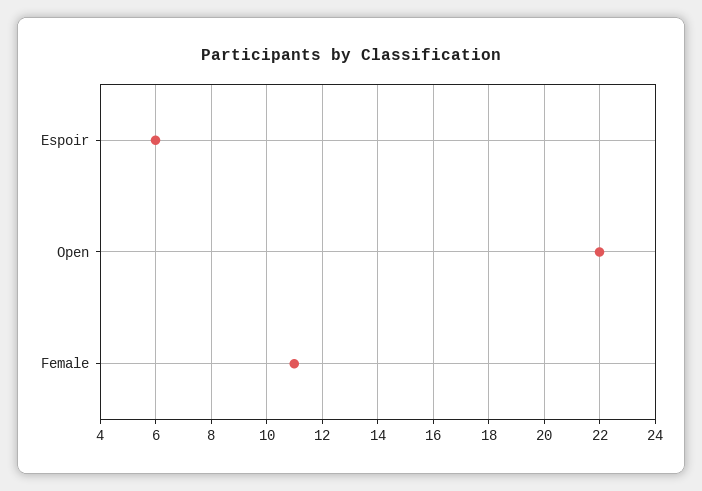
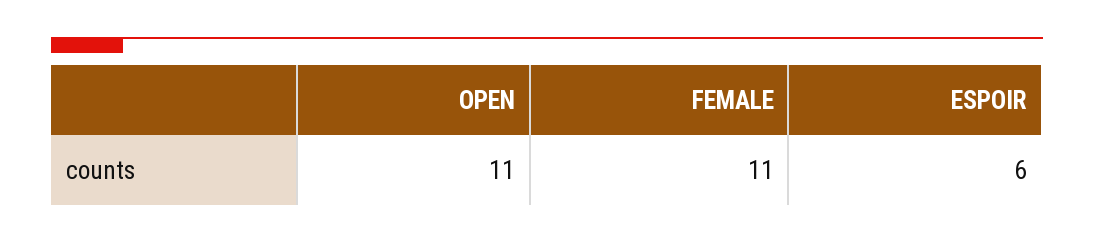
Open: 22 -> 11

